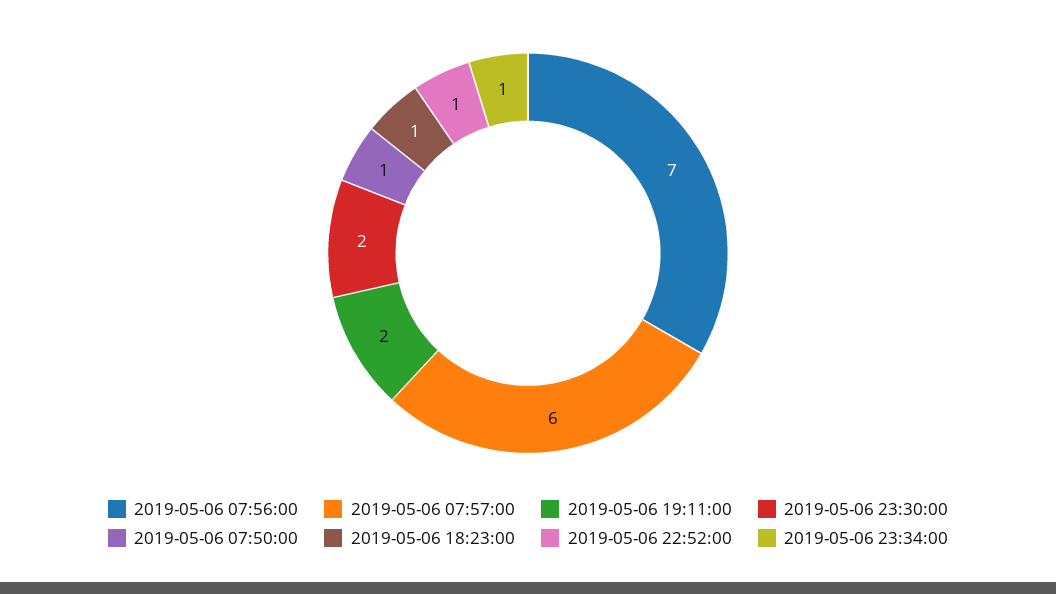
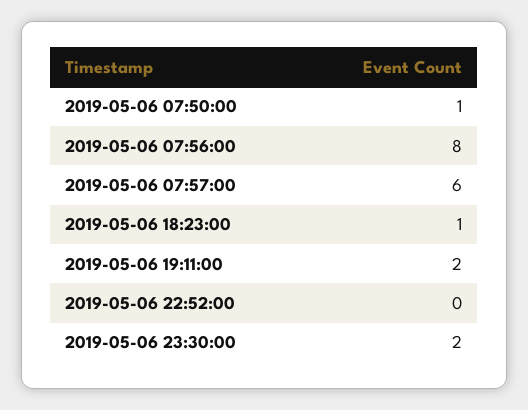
2019-05-06 07:56:00: 7 -> 8
2019-05-06 22:52:00: 1 -> 0
2019-05-06 23:34:00: 1 -> none

